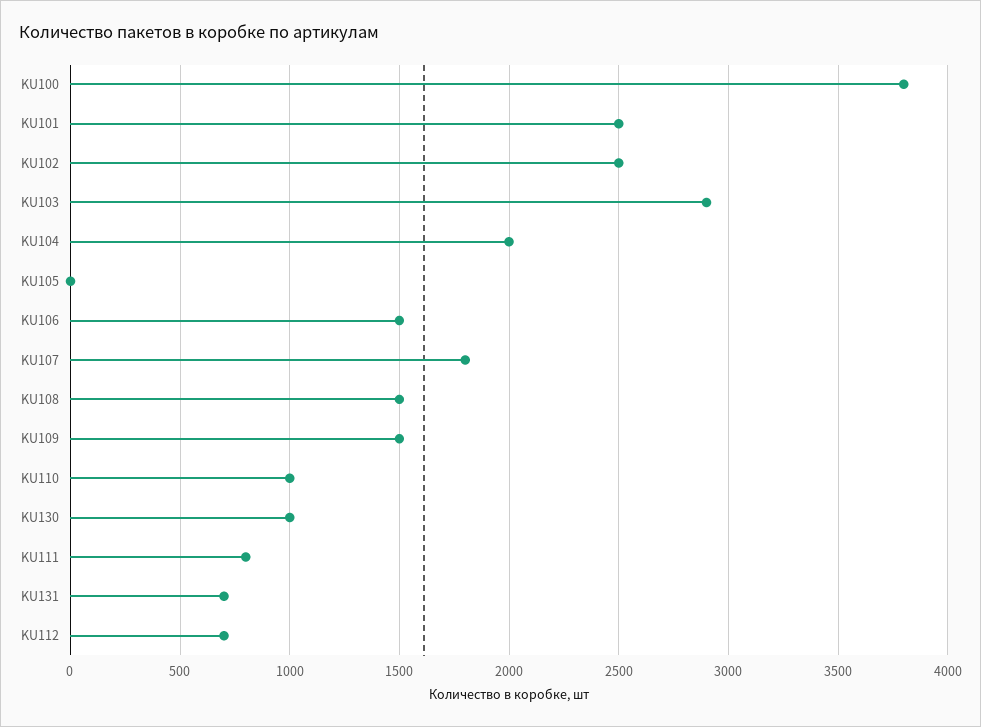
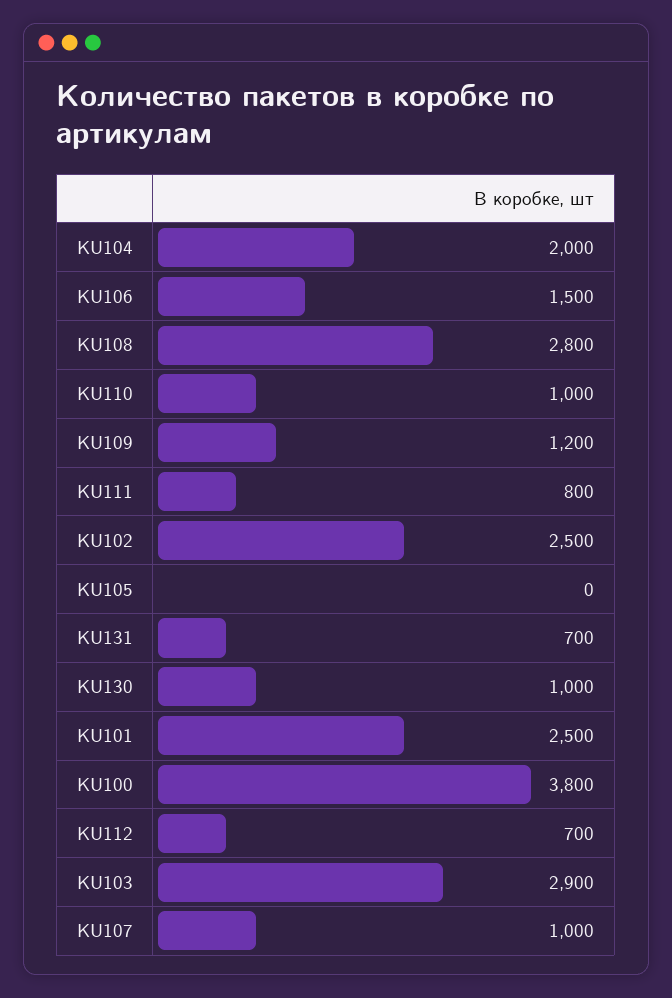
KU107: 1800 -> 1000
KU108: 1500 -> 2800
KU109: 1500 -> 1200

